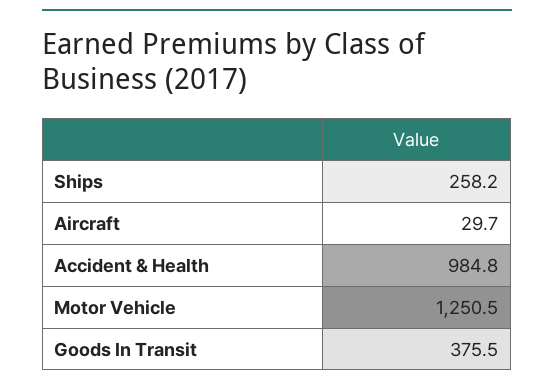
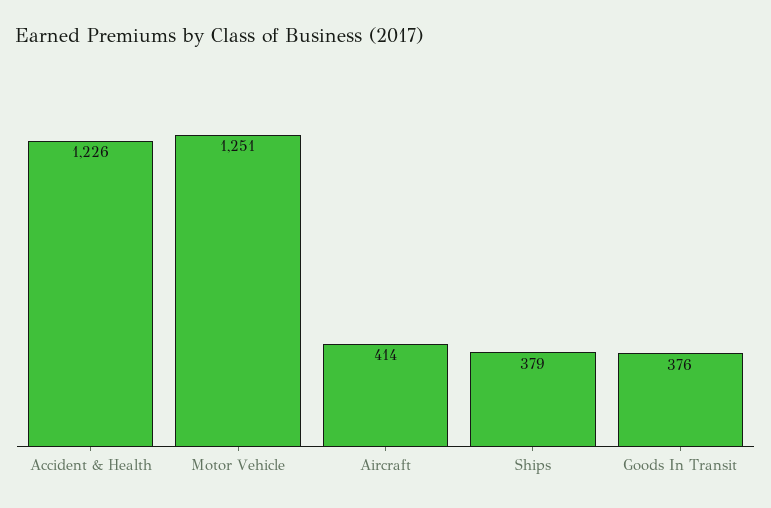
Ships: 258.2 -> 379
Aircraft: 29.7 -> 414
Accident & Health: 984.8 -> 1226

